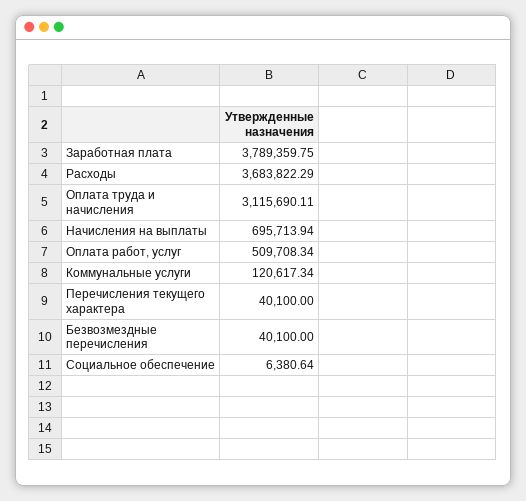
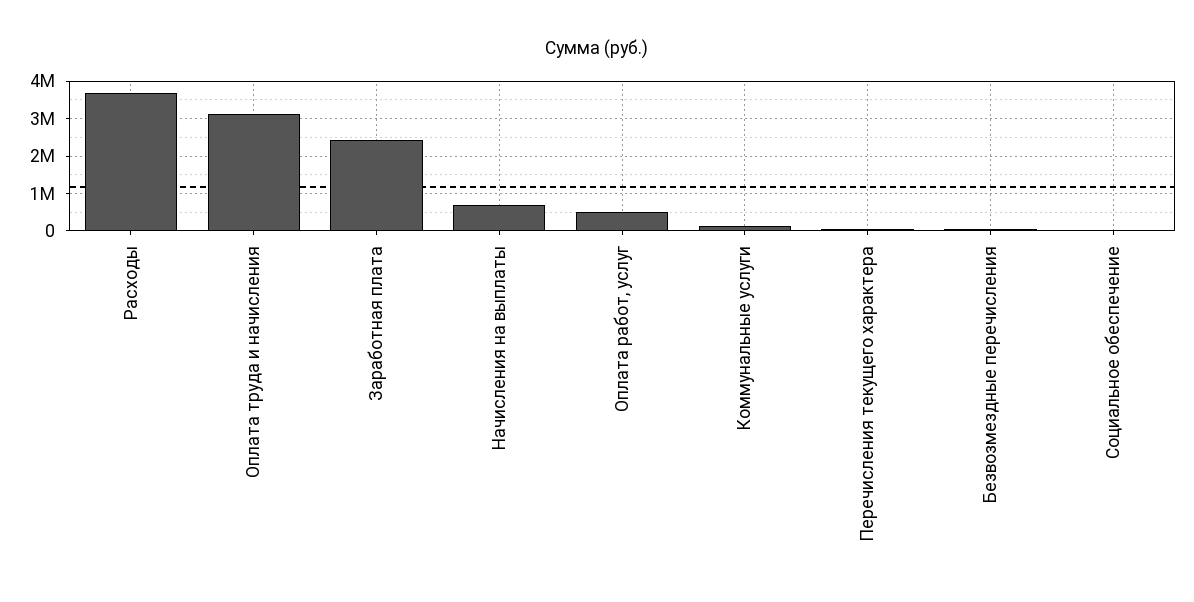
Заработная плата: 3789359.75 -> 2400000

